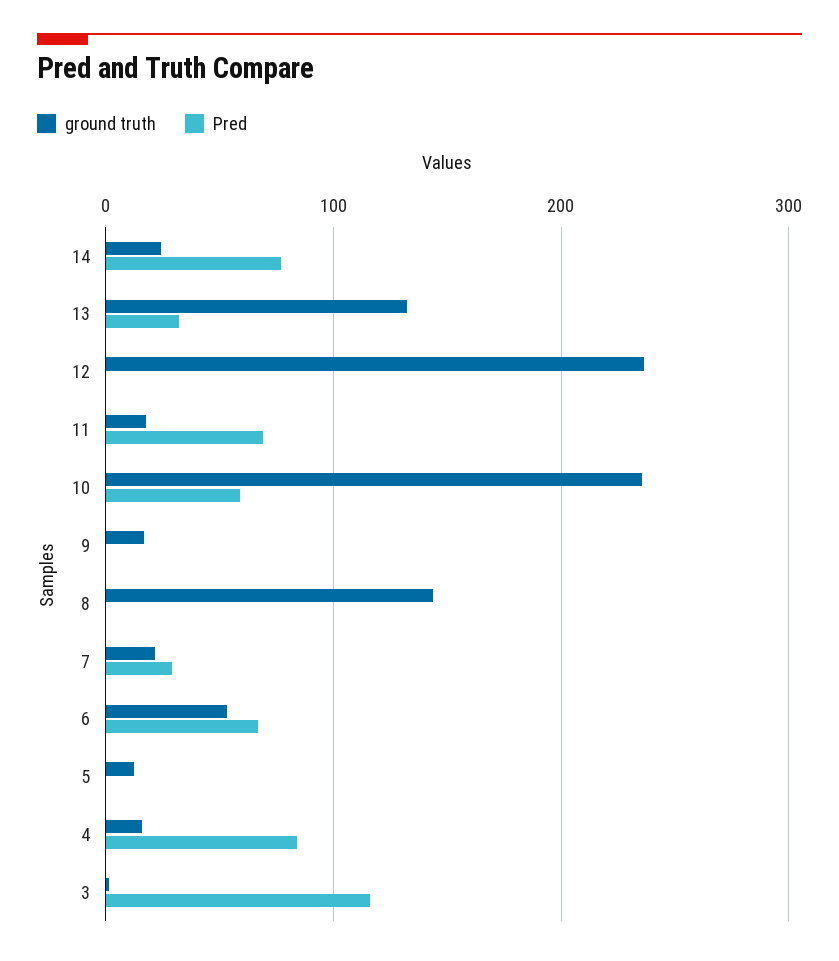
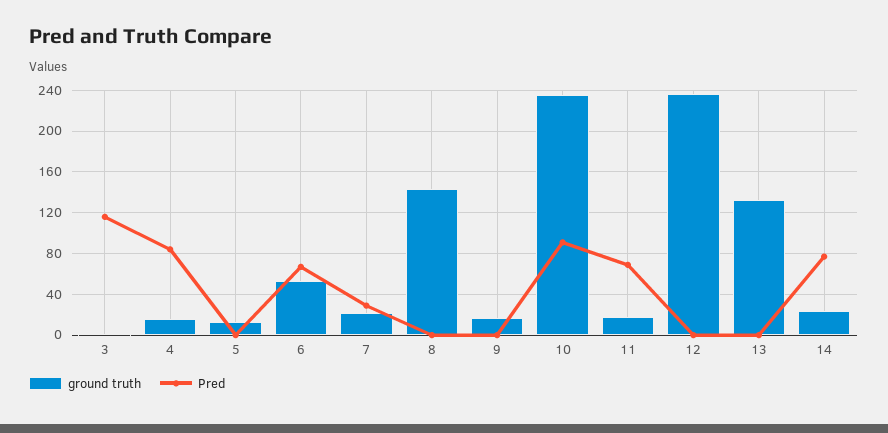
Pred, 13: 30 -> 0
Pred, 10: 60 -> 90

